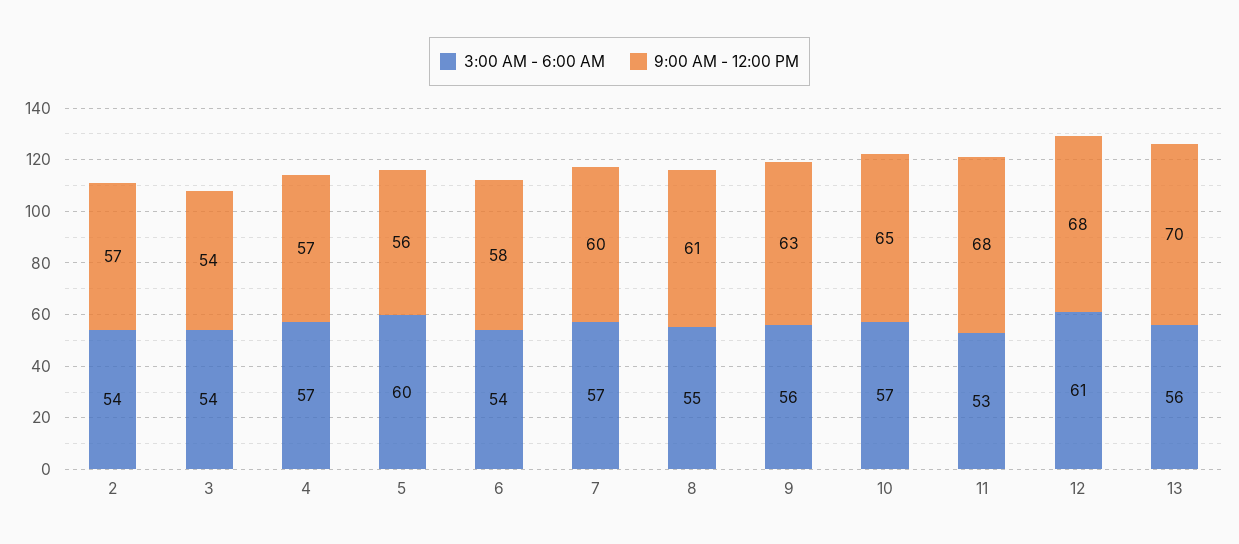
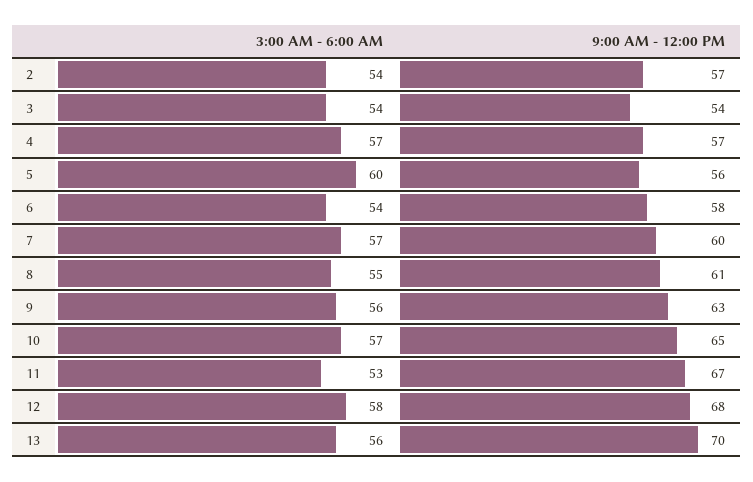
9:00 AM - 12:00 PM, 11: 68 -> 67
3:00 AM - 6:00 AM, 12: 61 -> 58

